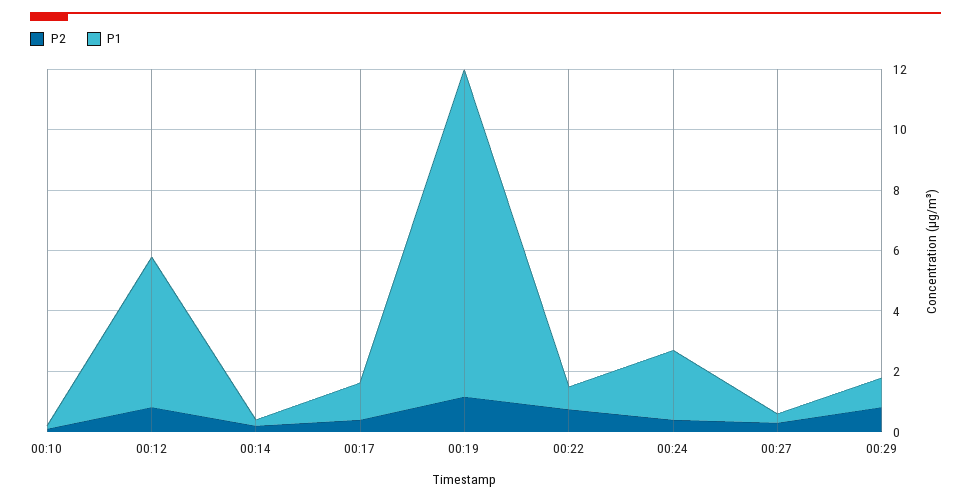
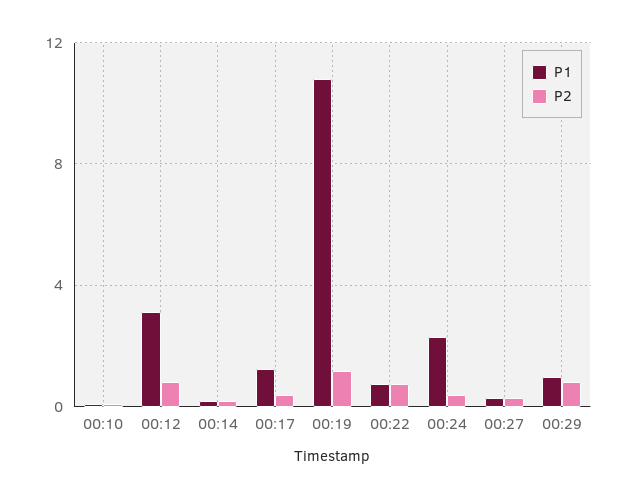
P1, 00:12: 5 -> 3

